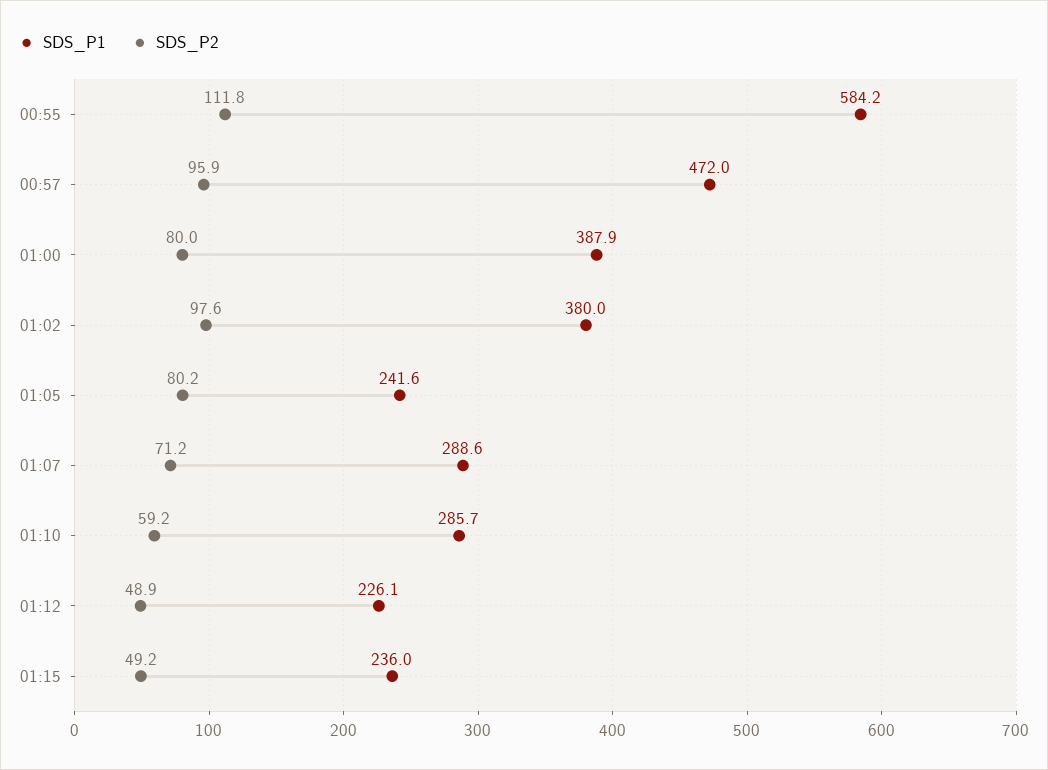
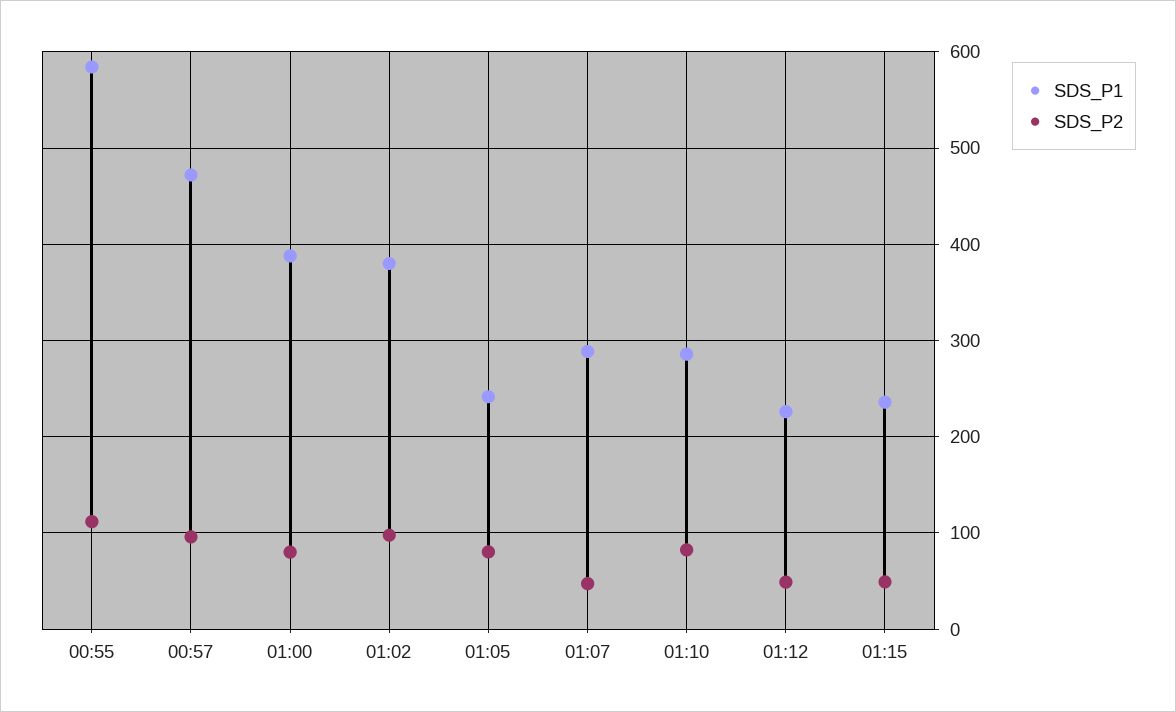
SDS_P2, 01:07: 71.2 -> 50
SDS_P2, 01:10: 59.2 -> 80

